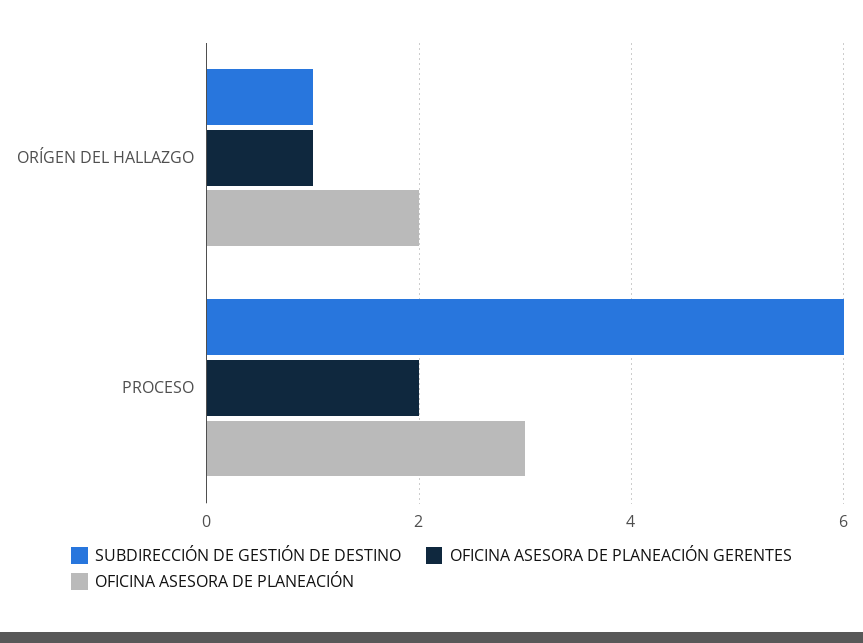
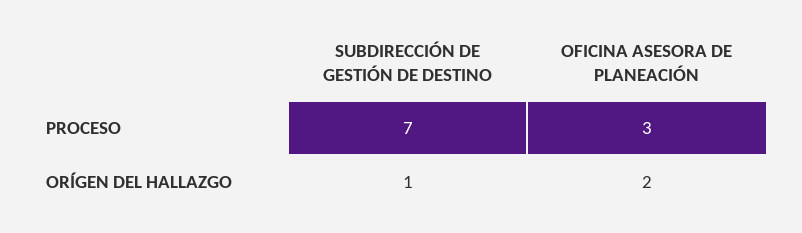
OFICINA ASESORA DE PLANEACIÓN GERENTES, ORÍGEN DEL HALLAZGO: 1 -> none
SUBDIRECCIÓN DE GESTIÓN DE DESTINO, PROCESO: 6 -> 7
OFICINA ASESORA DE PLANEACIÓN GERENTES, PROCESO: 2 -> none

